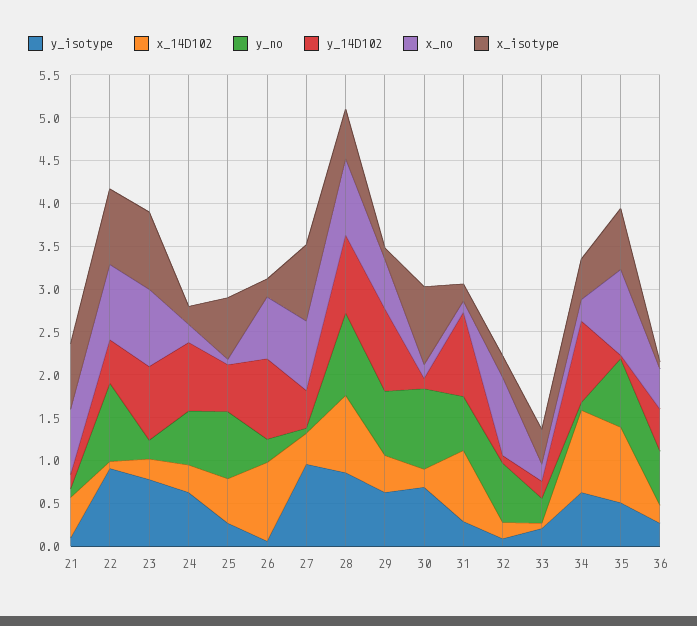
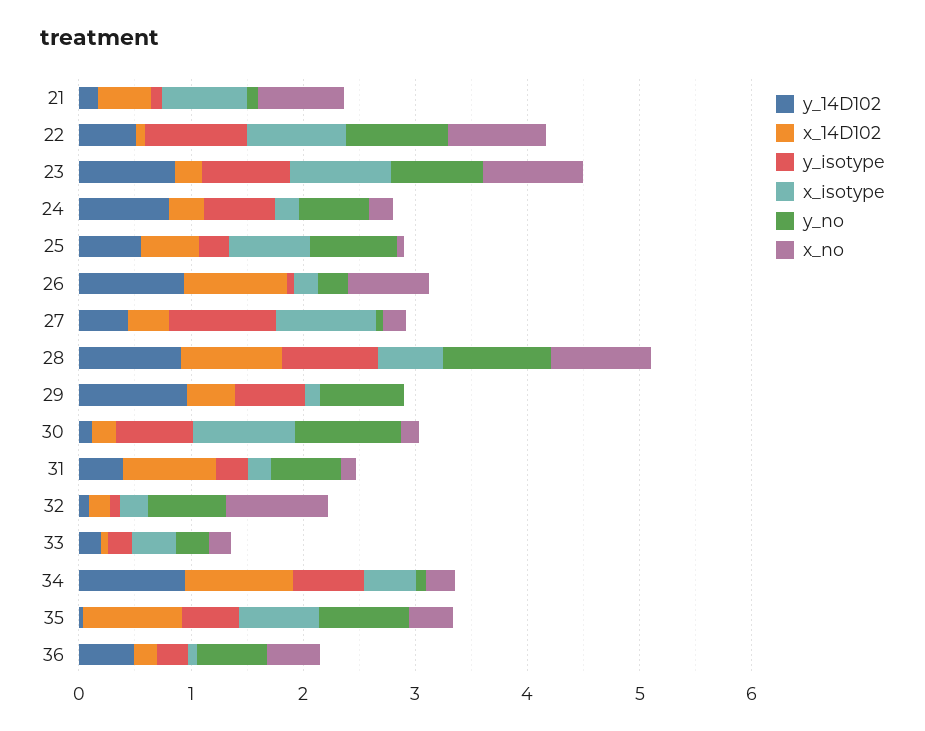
y_no, 23: 0.2 -> 0.8
x_no, 27: 0.8 -> 0.2
x_no, 29: 0.6 -> 0
y_14D102, 31: 1 -> 0.4
x_no, 35: 1 -> 0.4

